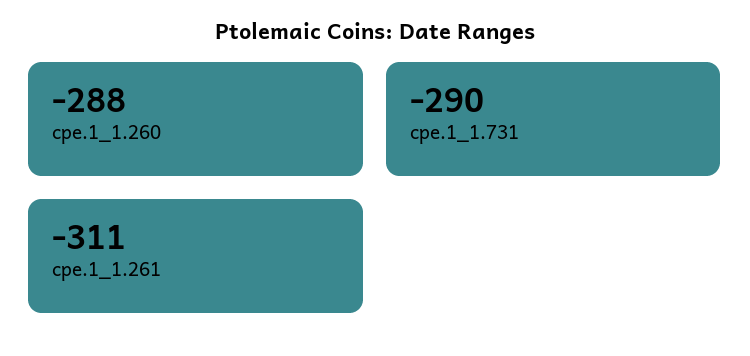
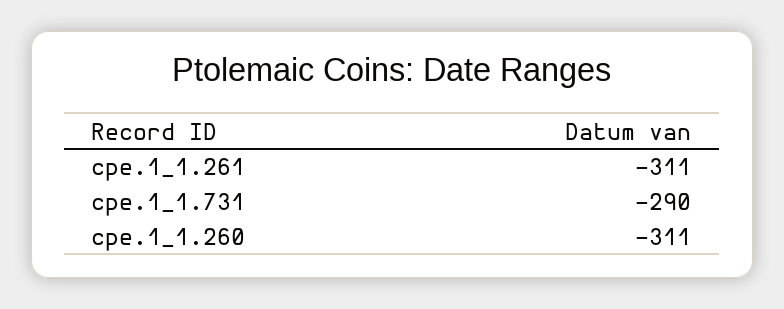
cpe.1_1.260: -288 -> -311

